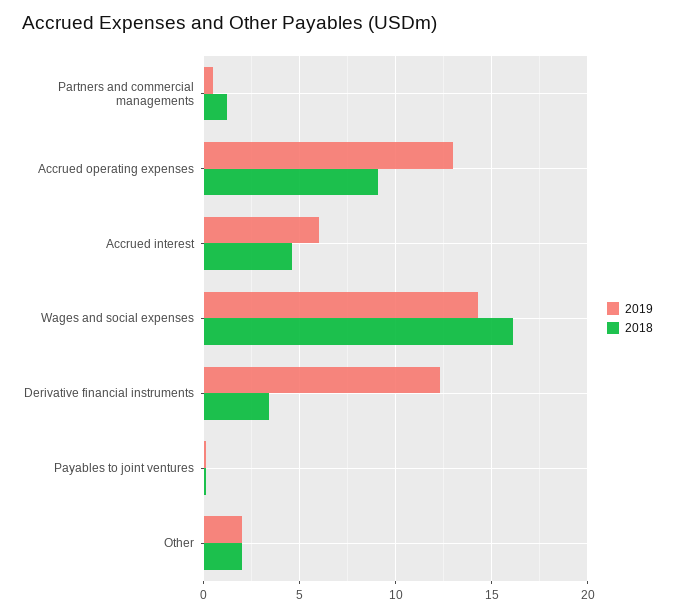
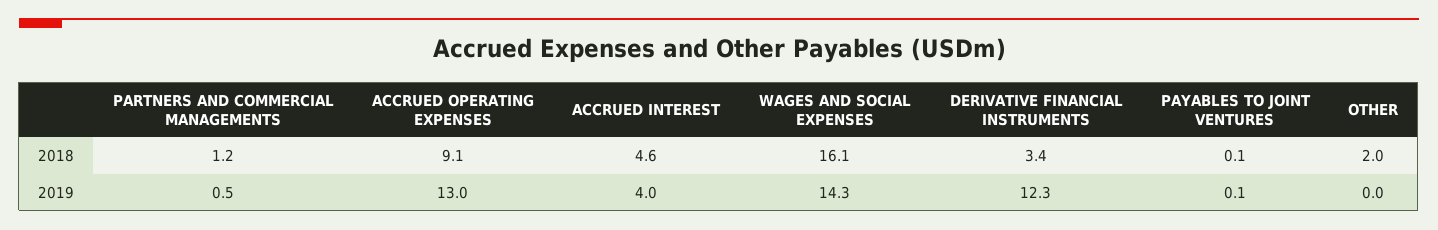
2019, Accrued interest: 6 -> 4
2019, Other: 2 -> 0

